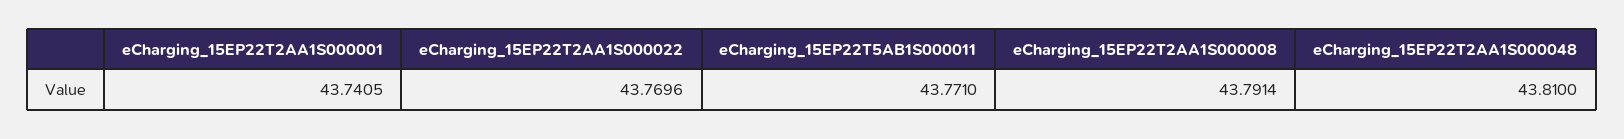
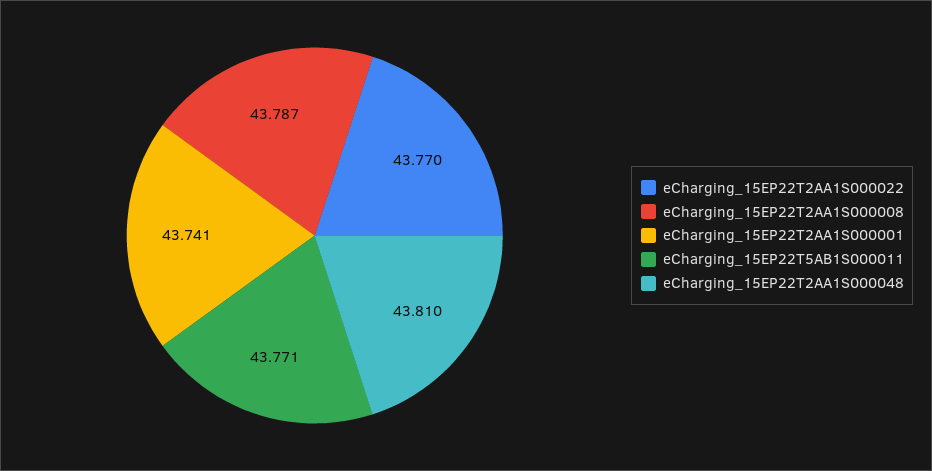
eCharging_15EP22T2AA1S000008: 43.7914 -> 43.787

